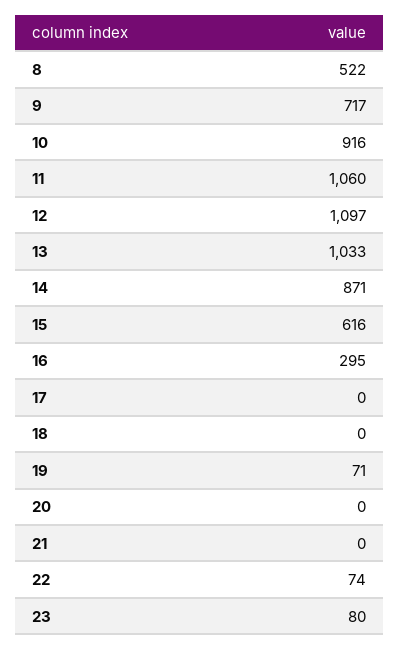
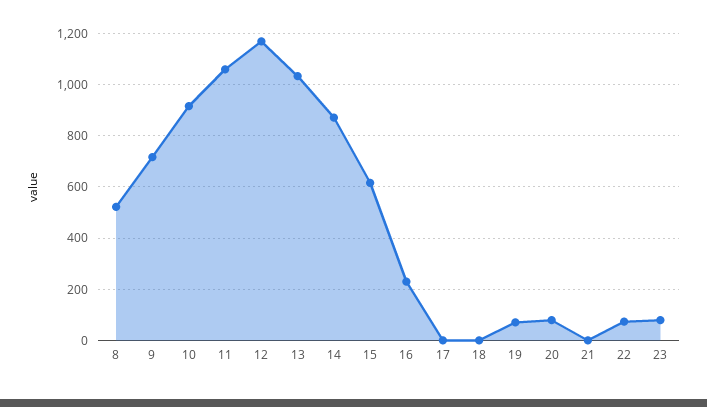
12: 1097 -> 1175
16: 295 -> 225
20: 0 -> 75

